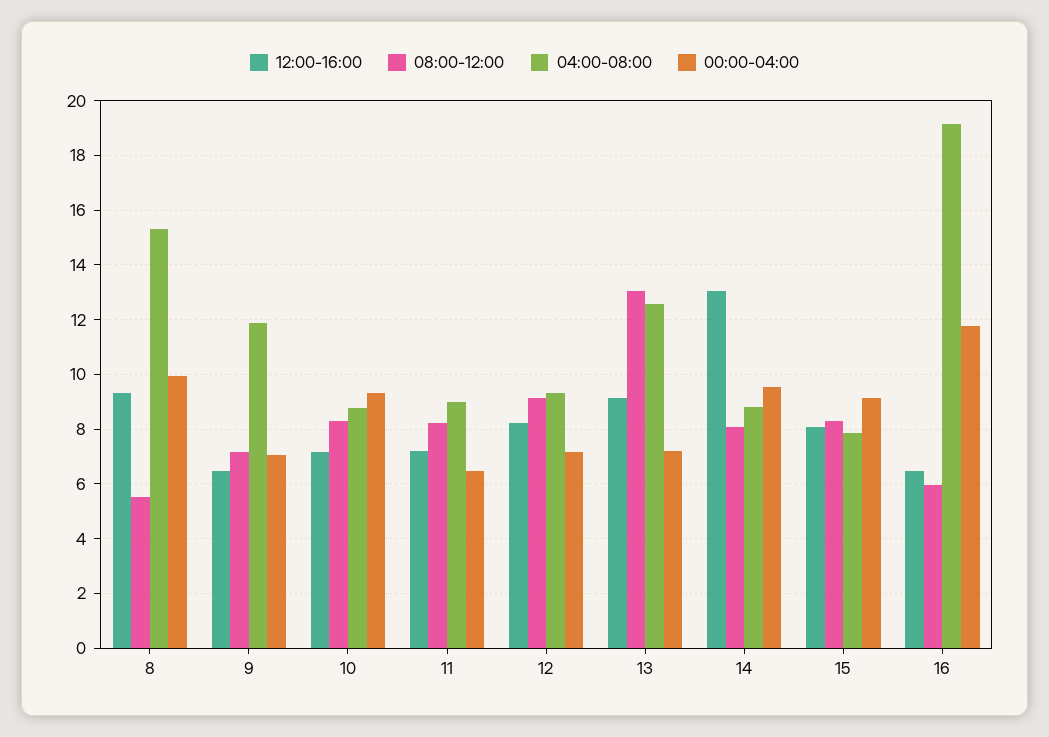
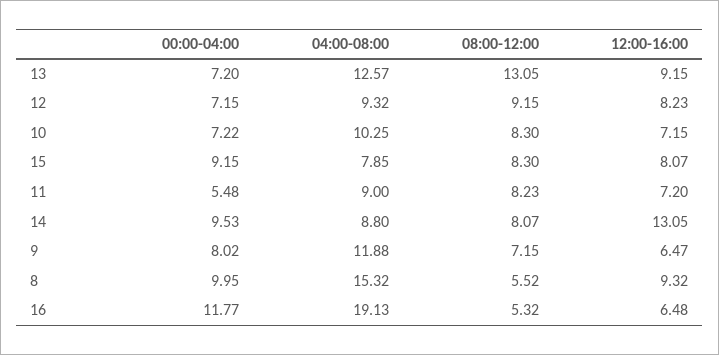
00:00-04:00, 9: 7 -> 8.02
04:00-08:00, 10: 8.75 -> 10.25
00:00-04:00, 10: 9.25 -> 7.22
00:00-04:00, 11: 6.5 -> 5.48
08:00-12:00, 16: 6 -> 5.32

